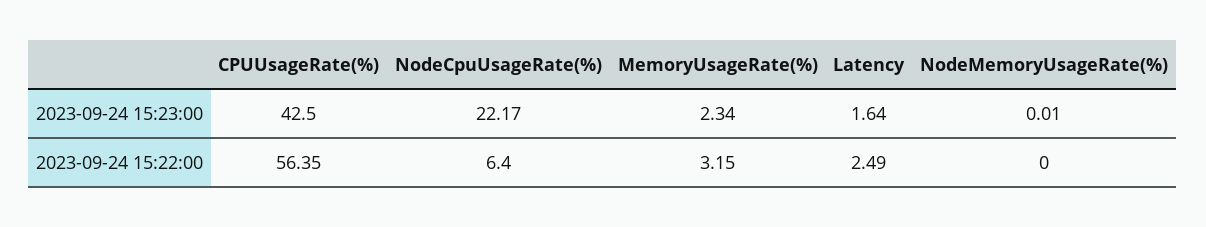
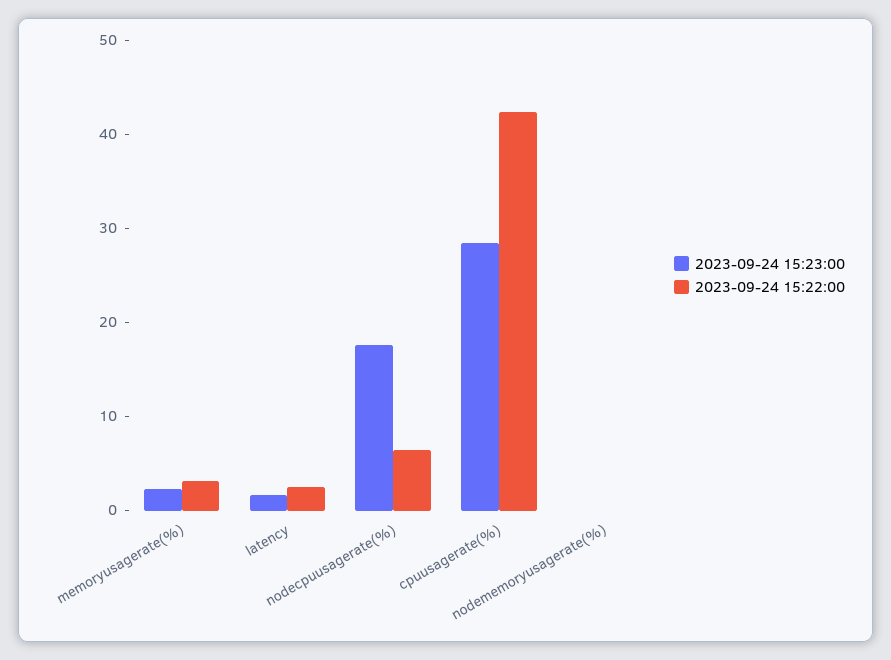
2023-09-24 15:23:00, CPUUsageRate(%): 42.5 -> 28
2023-09-24 15:23:00, NodeCpuUsageRate(%): 22.17 -> 18
2023-09-24 15:22:00, CPUUsageRate(%): 56.35 -> 42

